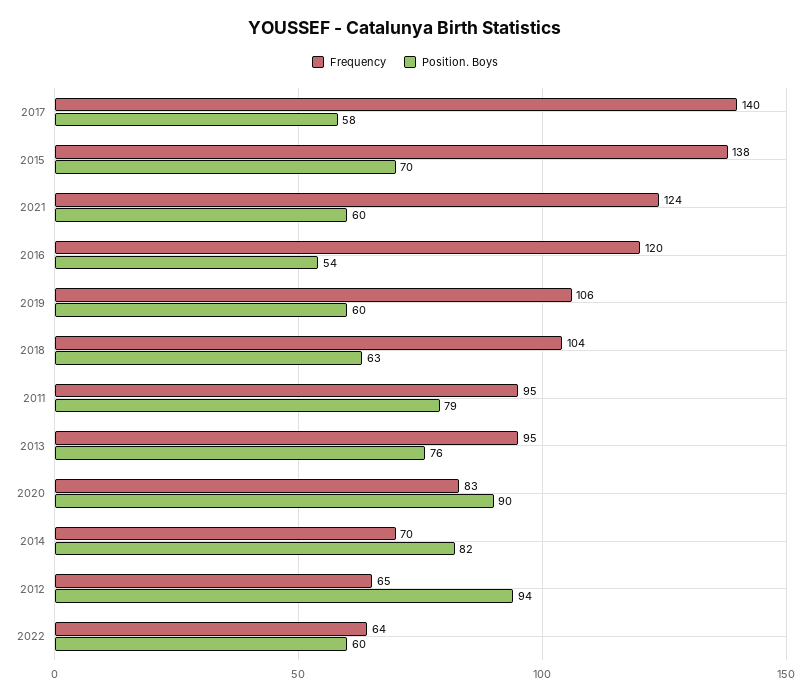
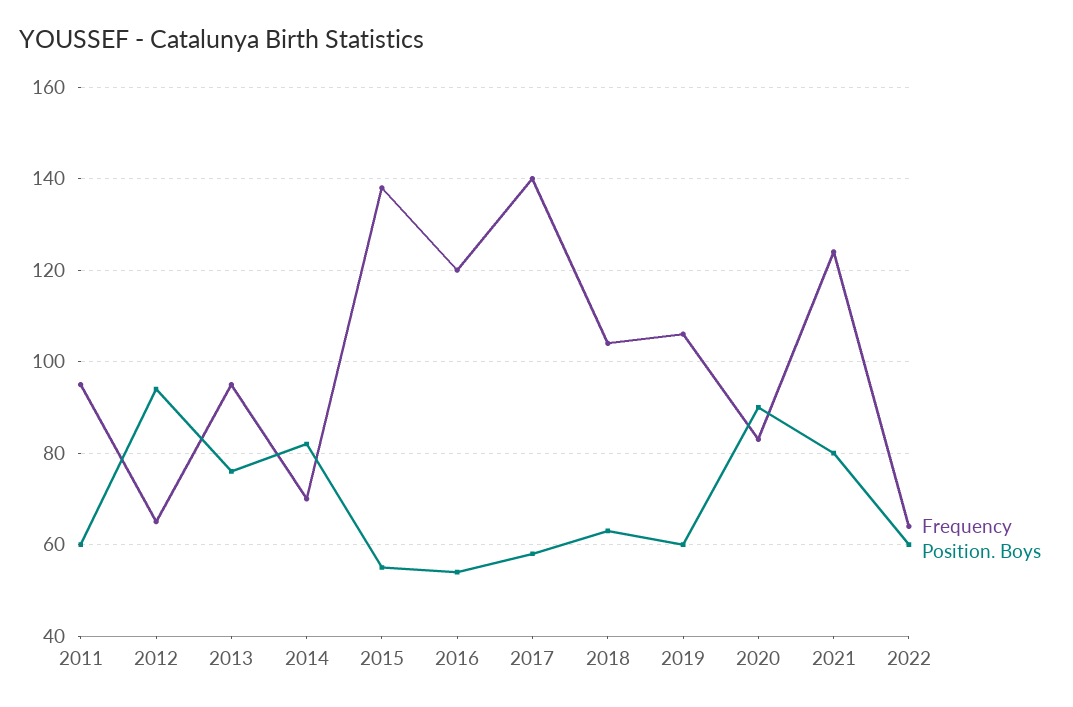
Position. Boys, 2015: 70 -> 55
Position. Boys, 2021: 60 -> 80
Position. Boys, 2011: 79 -> 60

